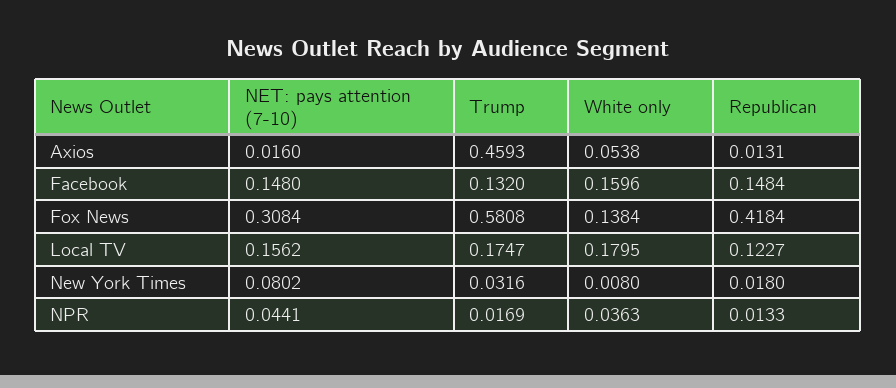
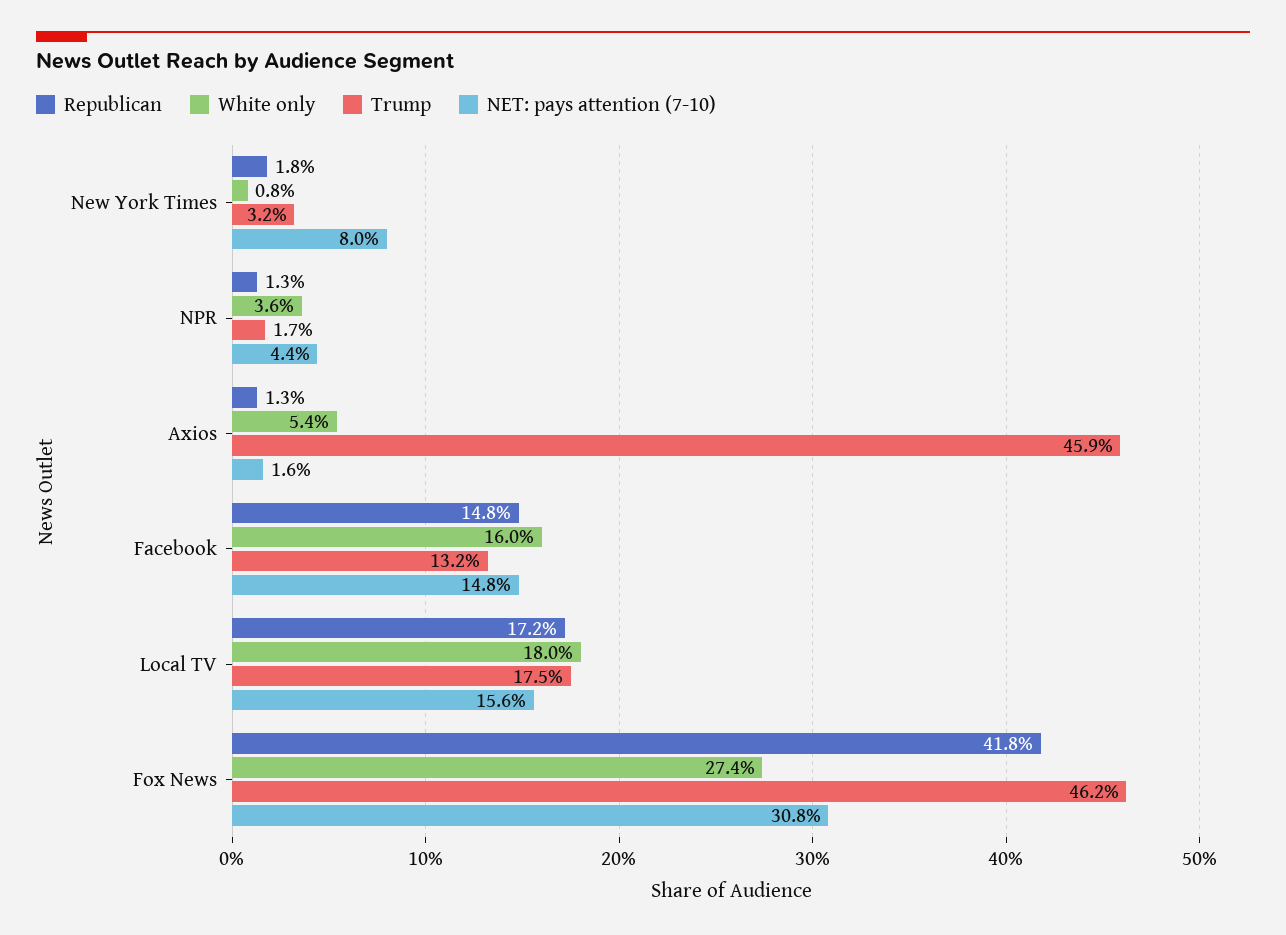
Trump, Fox News: 0.5808 -> 0.462
White only, Fox News: 0.1384 -> 0.274
Republican, Local TV: 0.1227 -> 0.172

